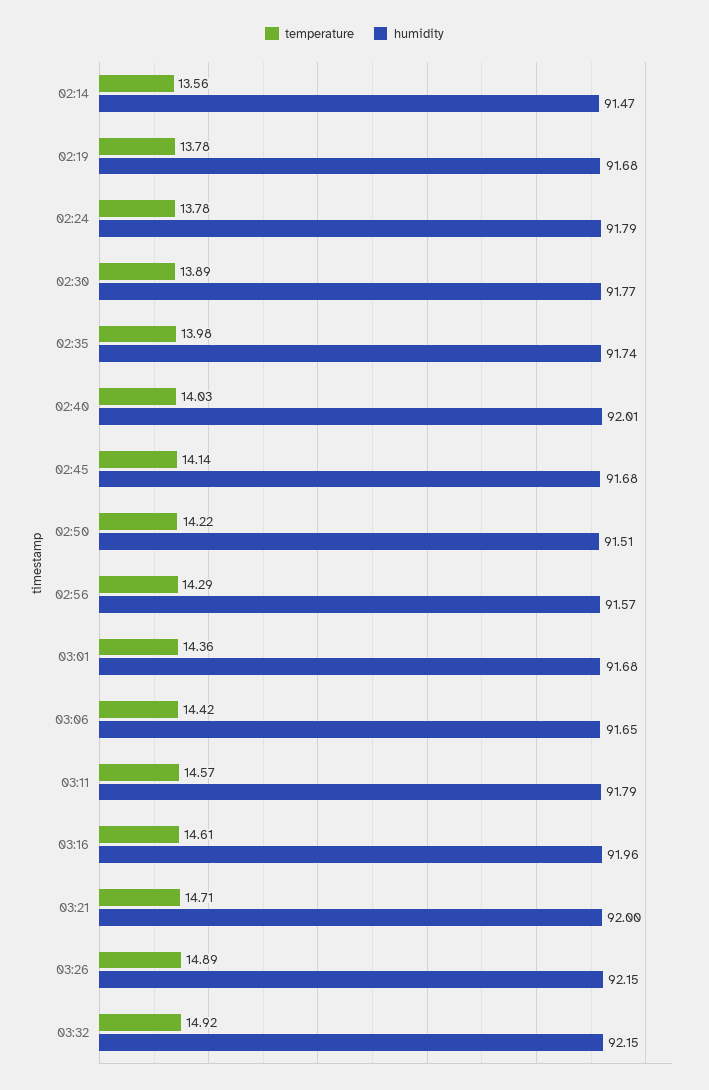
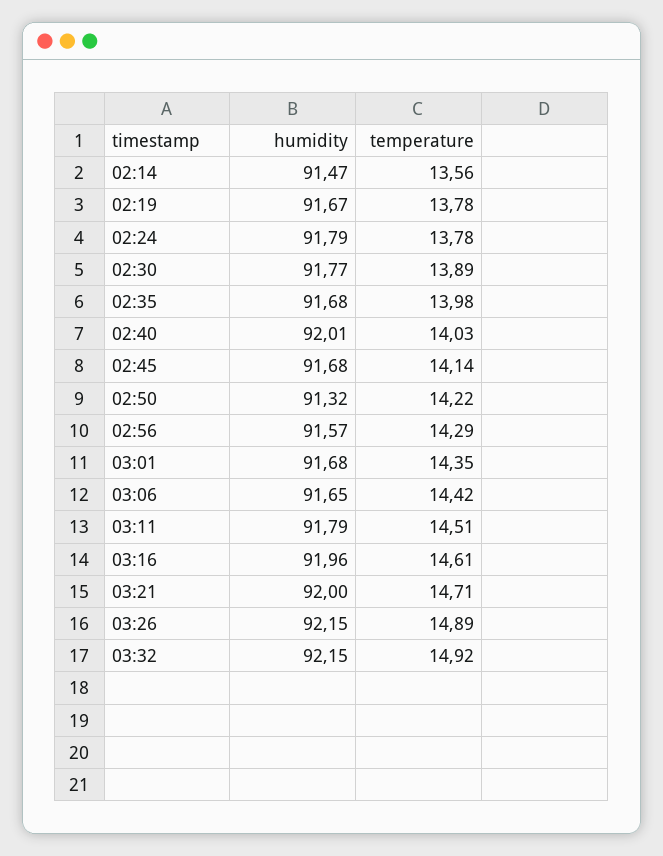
humidity, 02:19: 91.68 -> 91.67
humidity, 02:35: 91.74 -> 91.68
humidity, 02:50: 91.51 -> 91.32
temperature, 03:01: 14.36 -> 14.35
temperature, 03:11: 14.57 -> 14.51

